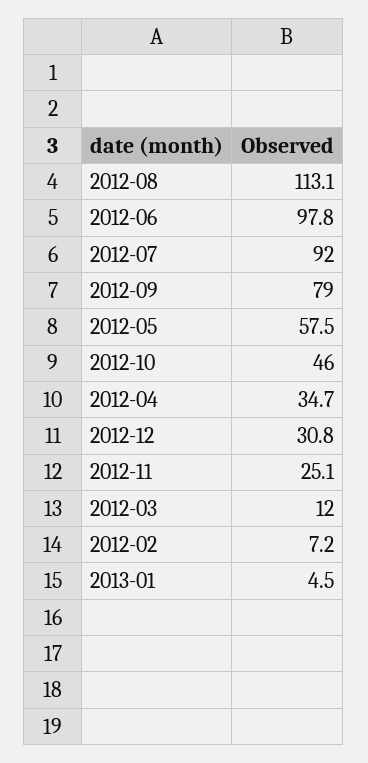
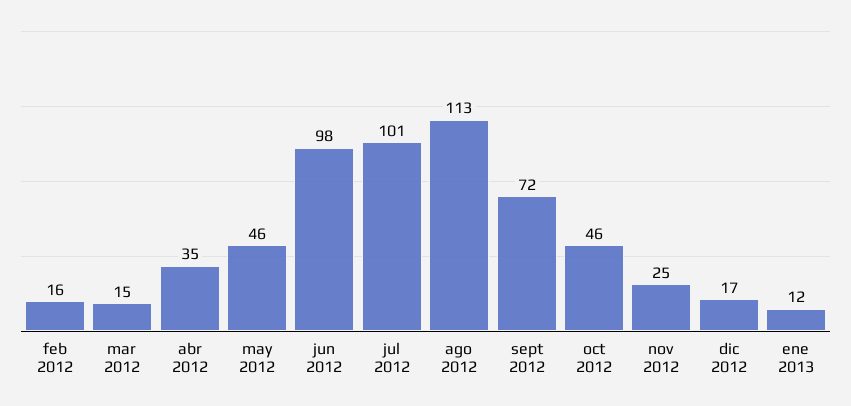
2012-07: 92 -> 101
2012-09: 79 -> 72
2012-05: 57.5 -> 46
2012-12: 30.8 -> 17
2012-03: 12 -> 15
2012-02: 7.2 -> 16
2013-01: 4.5 -> 12

